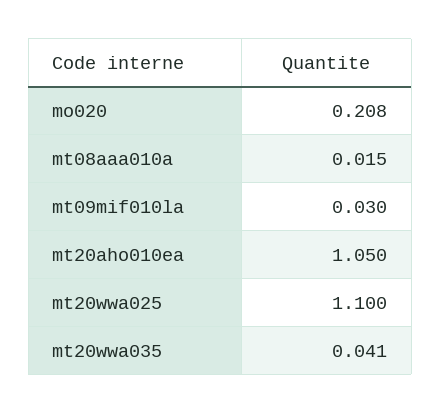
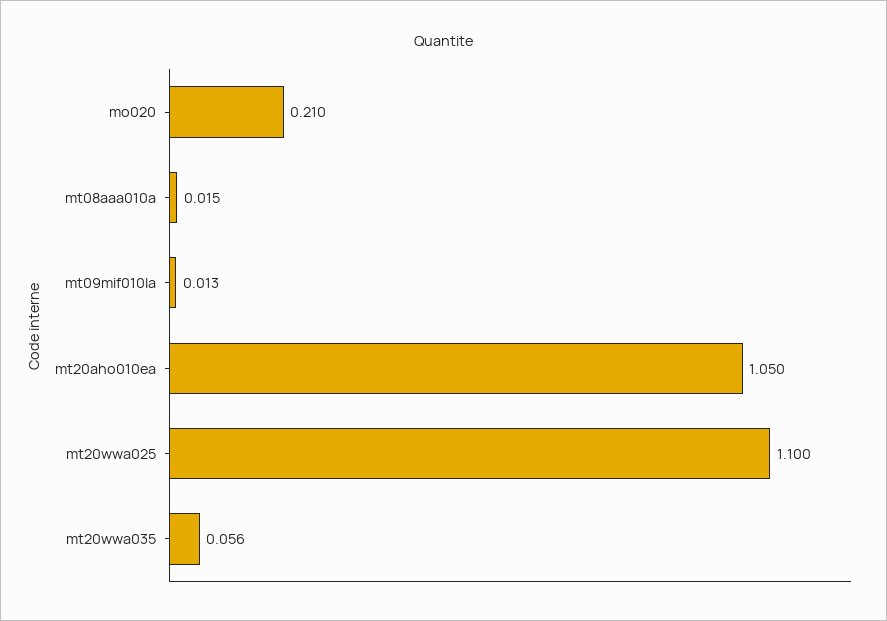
mo020: 0.208 -> 0.21
mt09mif010la: 0.03 -> 0.013
mt20wwa035: 0.041 -> 0.056

